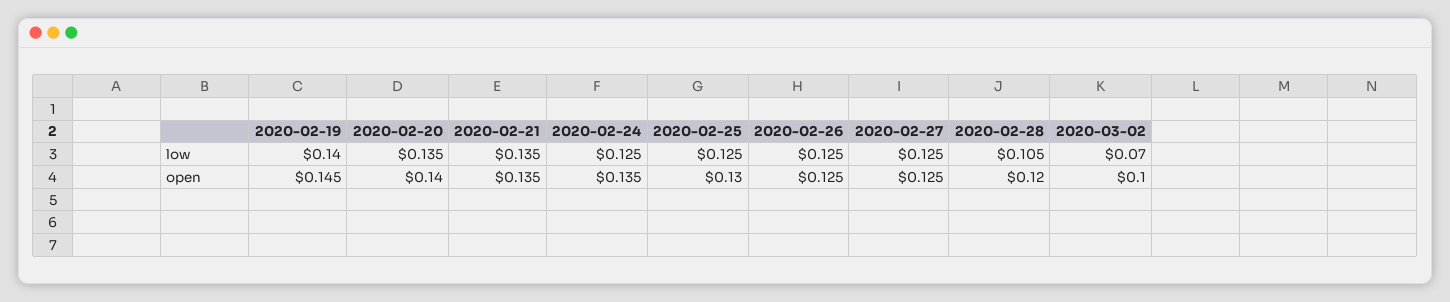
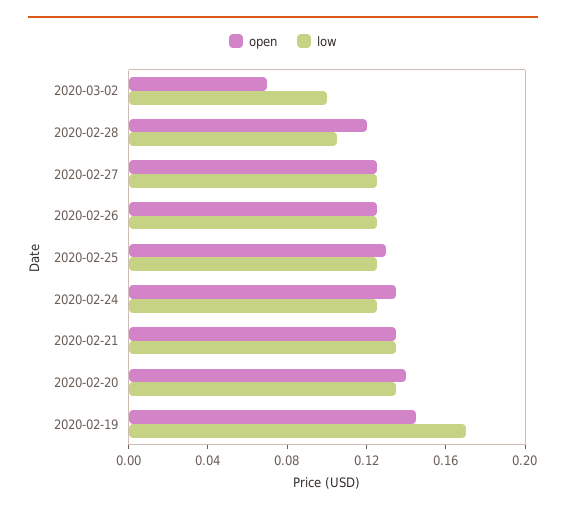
low, 2020-02-19: 0.14 -> 0.17
low, 2020-03-02: 0.07 -> 0.1
open, 2020-03-02: 0.1 -> 0.07

